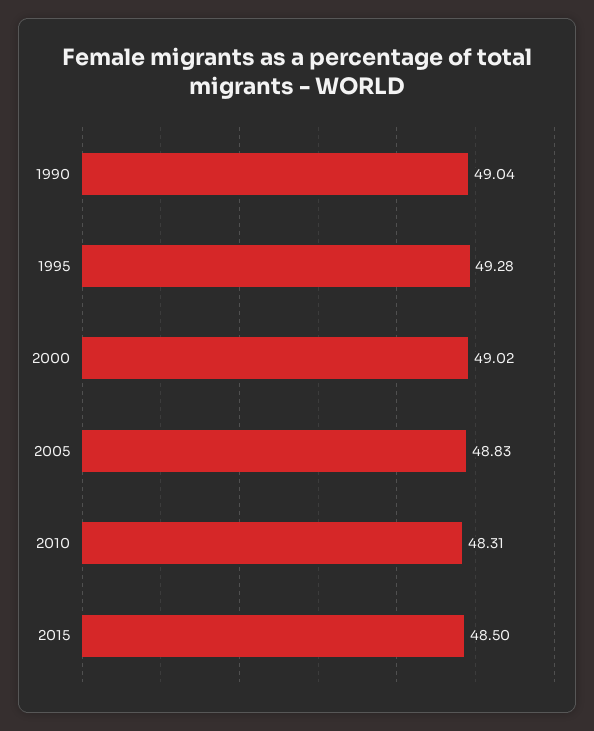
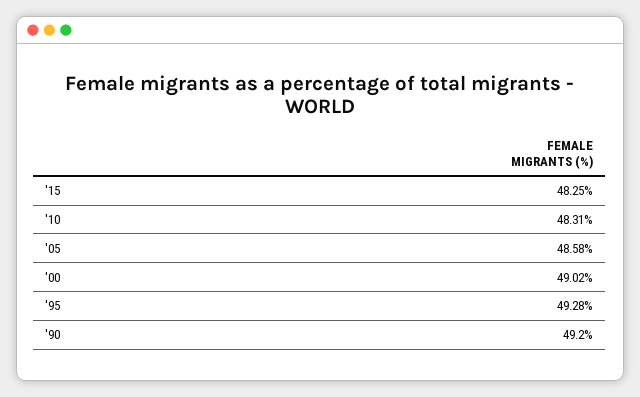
1990: 49.04 -> 49.2
2005: 48.83 -> 48.58
2015: 48.5 -> 48.25

